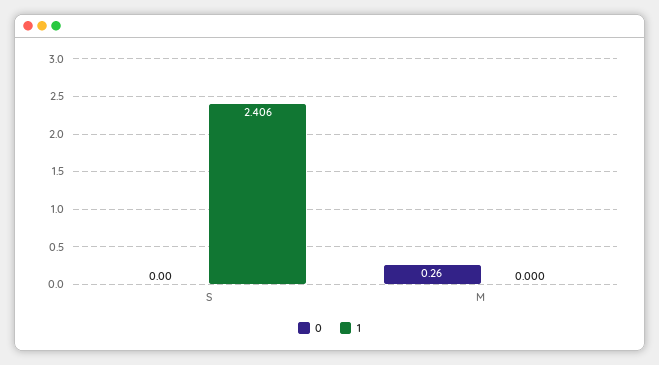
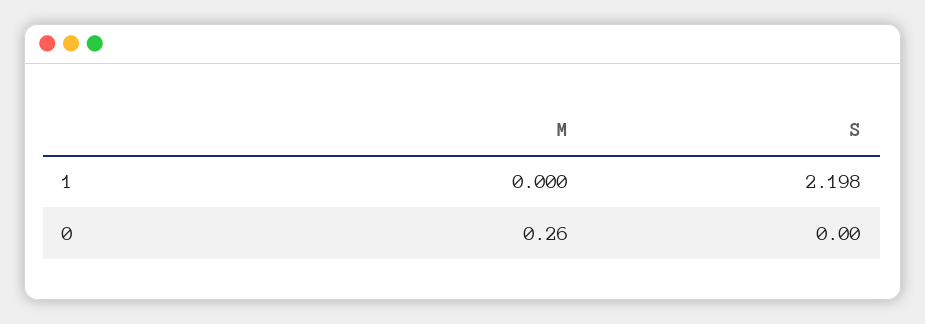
1, S: 2.406 -> 2.198

